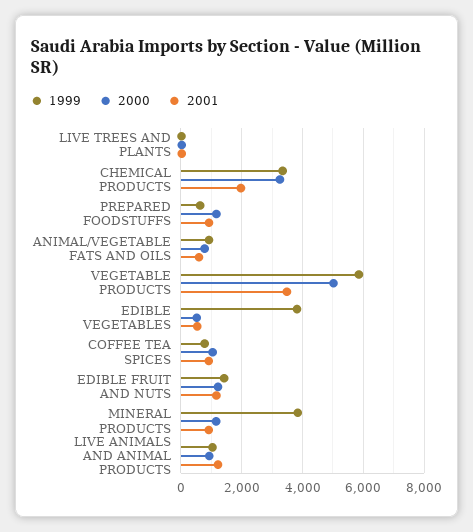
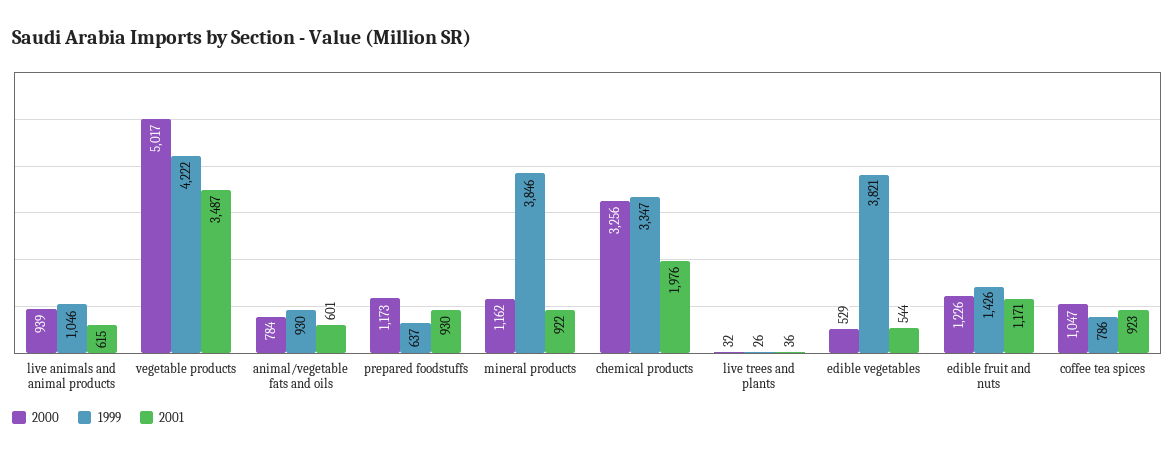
1999, VEGETABLE PRODUCTS: 5800 -> 4222
2001, LIVE ANIMALS AND ANIMAL PRODUCTS: 1200 -> 615

